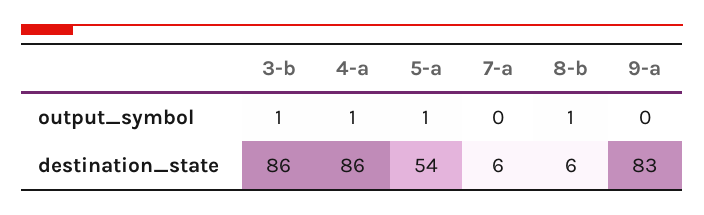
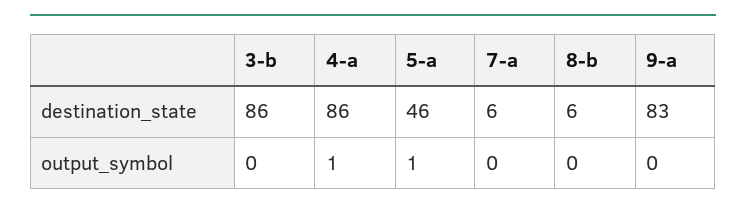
3-b, output_symbol: 1 -> 0
8-b, output_symbol: 1 -> 0
5-a, destination_state: 54 -> 46

